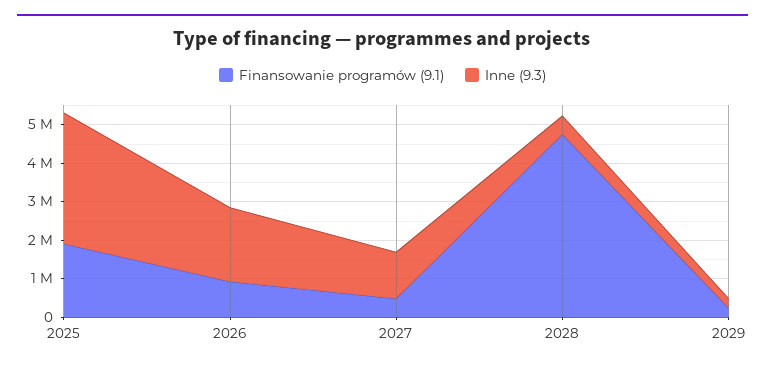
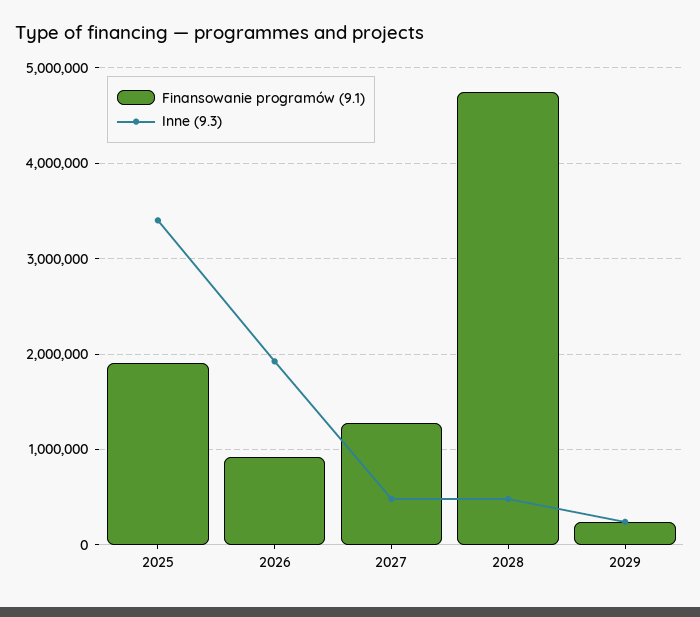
Finansowanie programów (9.1), 2027: 500000 -> 1300000
Inne (9.3), 2027: 1250000 -> 500000

